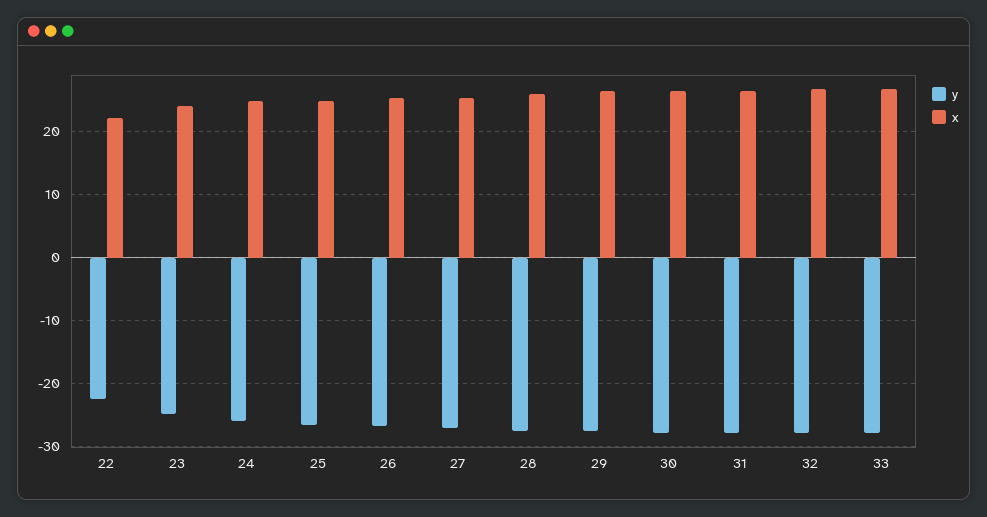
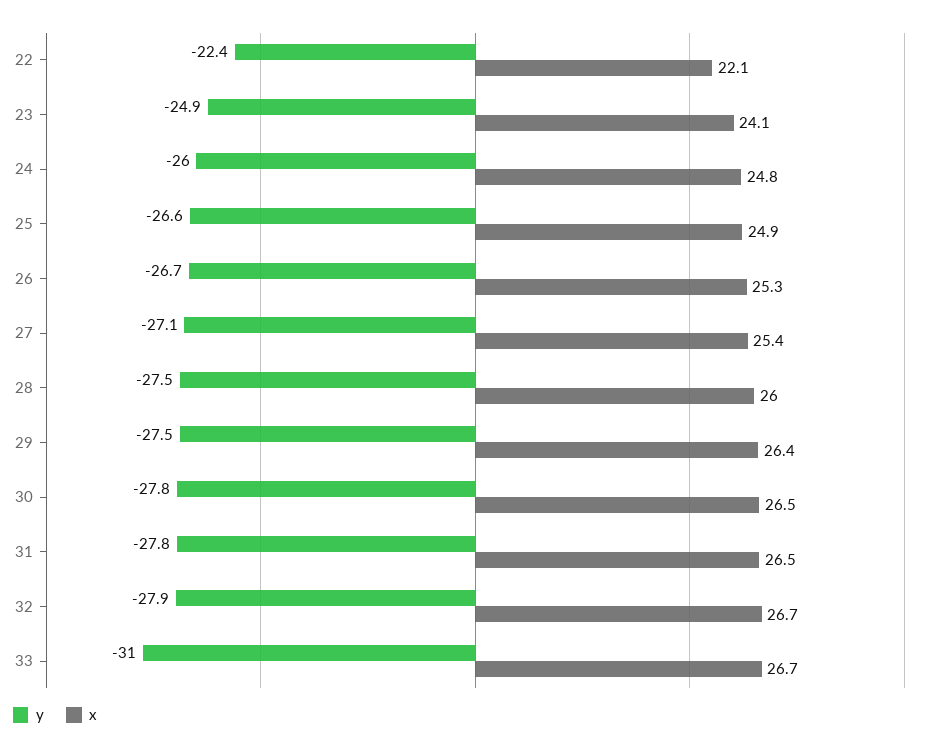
y, 33: -28 -> -31

